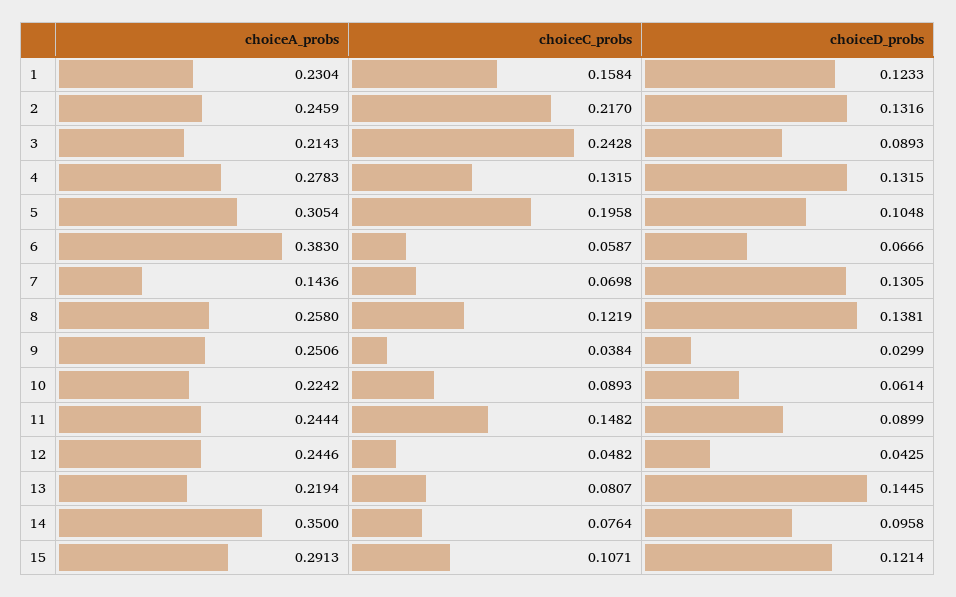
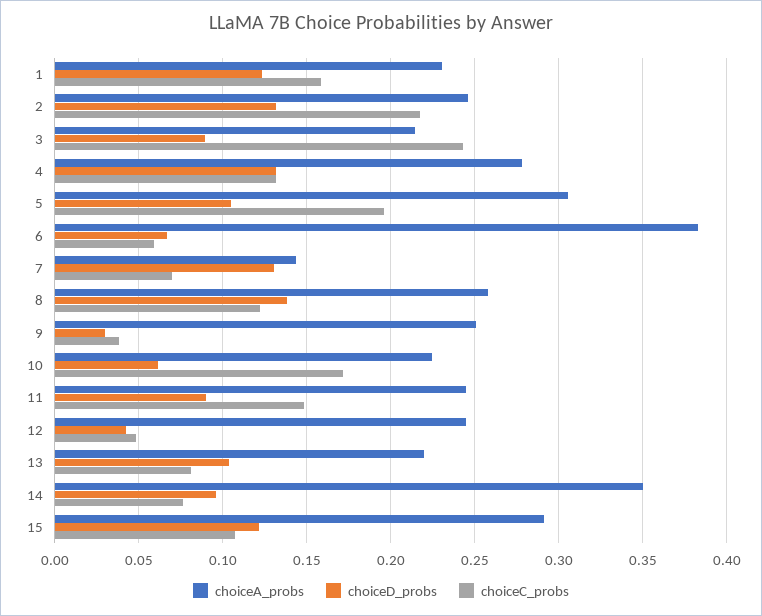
choiceC_probs, 10: 0.0893 -> 0.17
choiceD_probs, 13: 0.1445 -> 0.105

